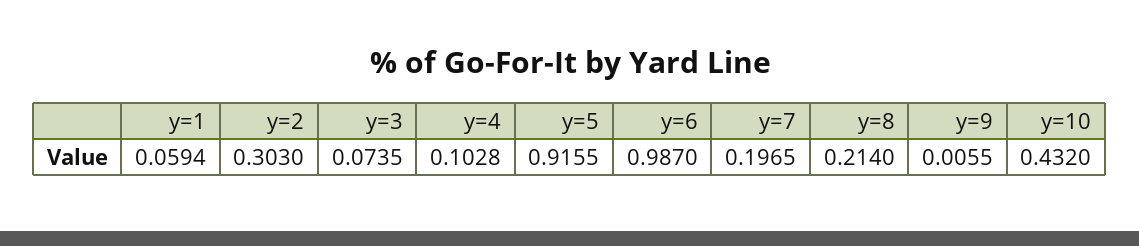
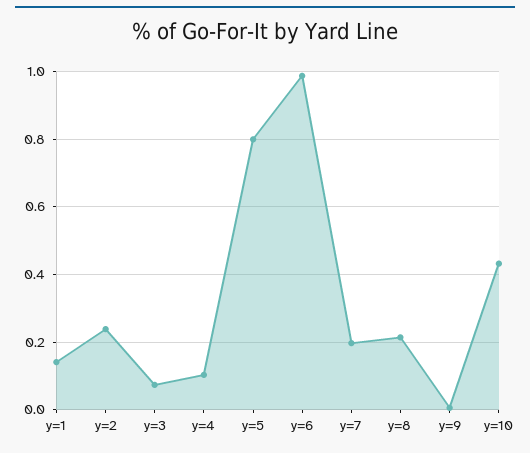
y=1: 0.0594 -> 0.14
y=2: 0.303 -> 0.24
y=5: 0.9155 -> 0.8

